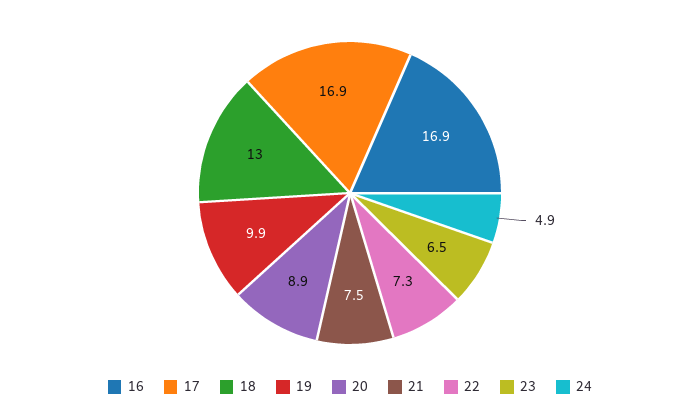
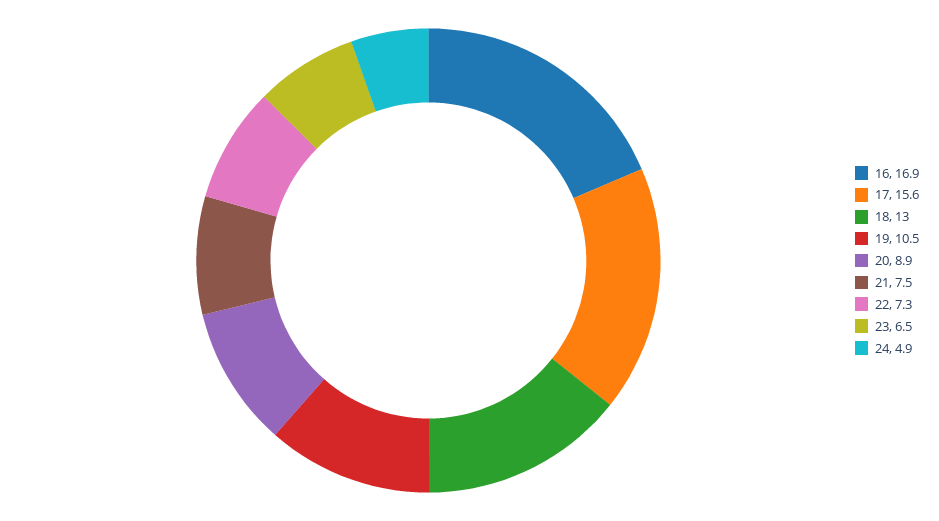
17: 16.9 -> 15.6
19: 9.9 -> 10.5

